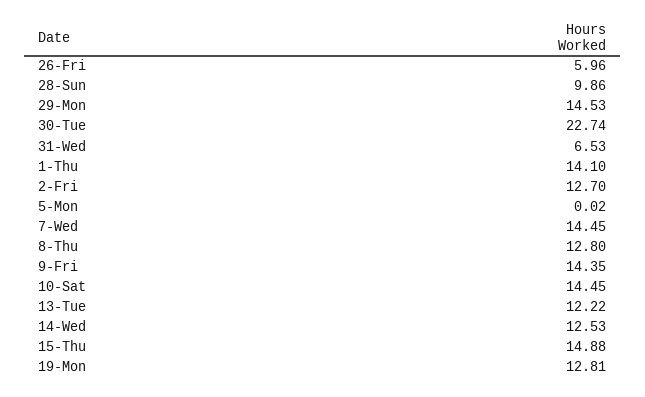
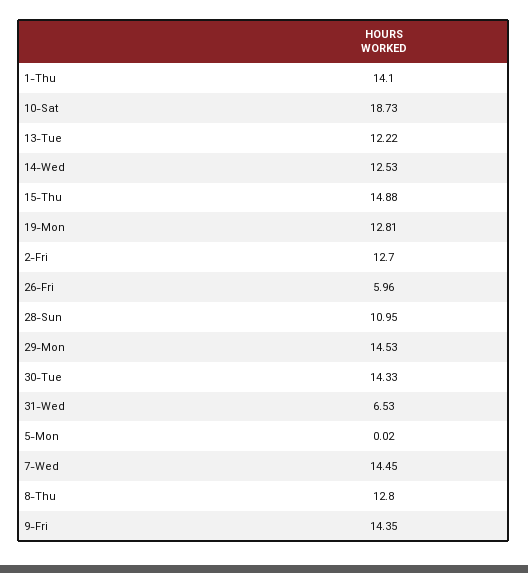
28-Sun: 9.86 -> 10.95
30-Tue: 22.74 -> 14.33
10-Sat: 14.45 -> 18.73

